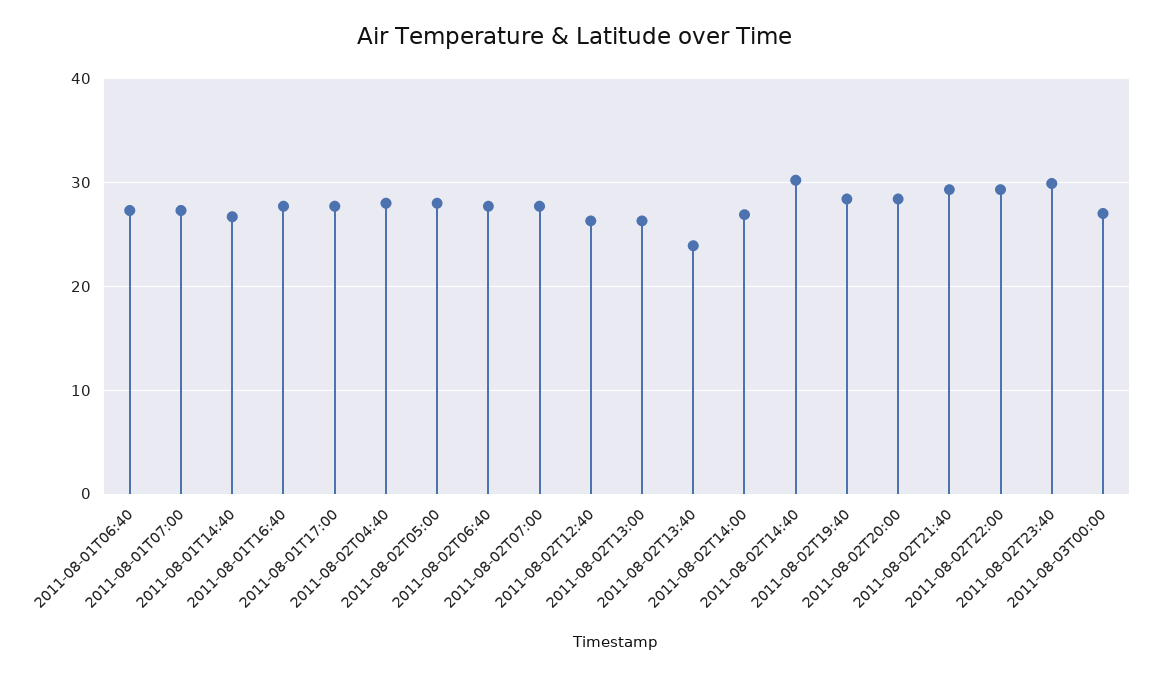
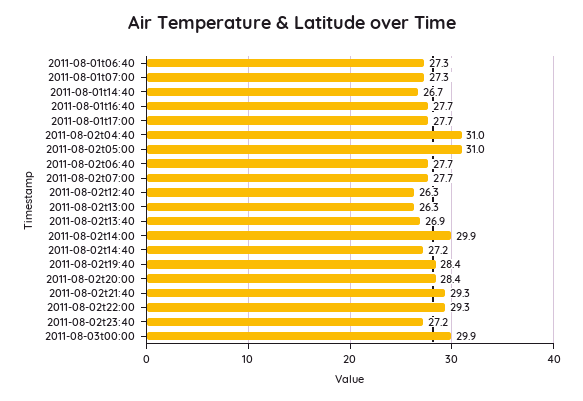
2011-08-02T04:40: 28 -> 31
2011-08-02T05:00: 28 -> 31
2011-08-02T13:40: 24 -> 26.9
2011-08-02T14:00: 27 -> 29.9
2011-08-02T14:40: 30 -> 27.2
2011-08-02T23:40: 30 -> 27.2
2011-08-03T00:00: 27 -> 29.9

